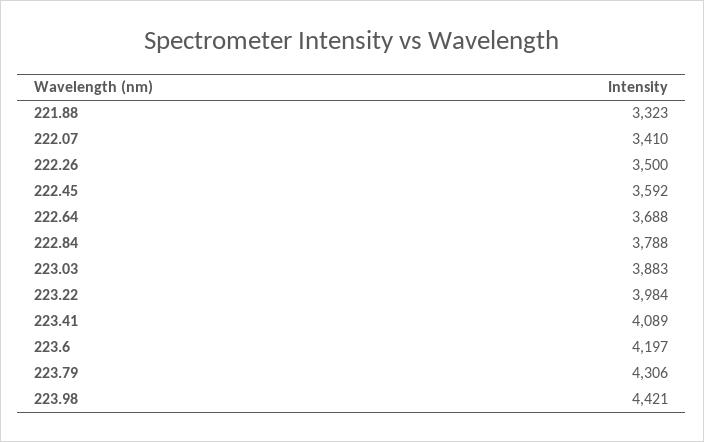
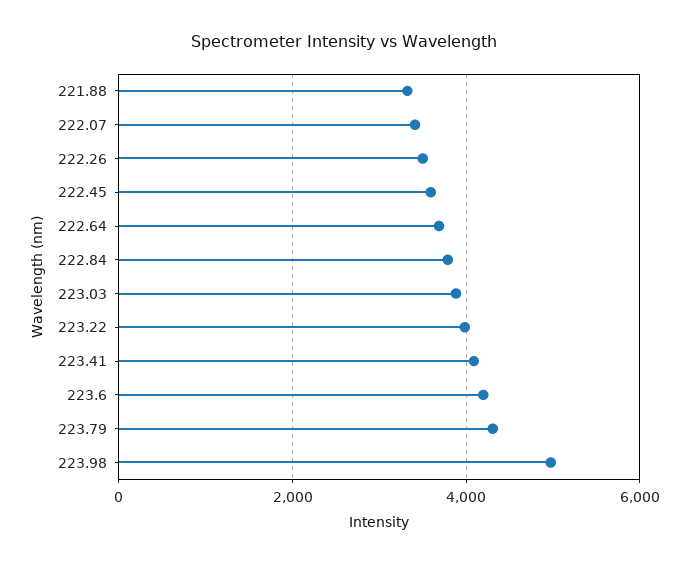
223.98: 4421 -> 5000

